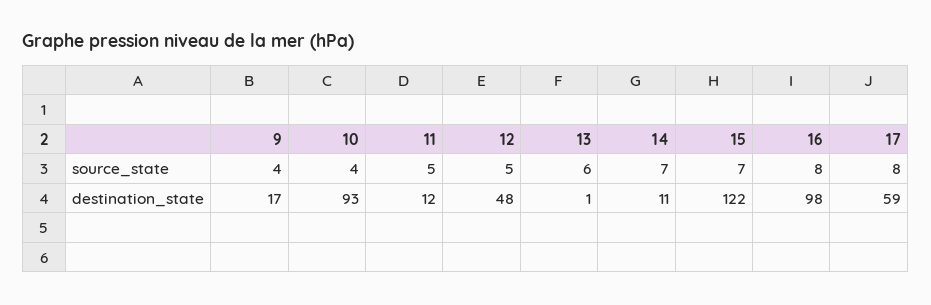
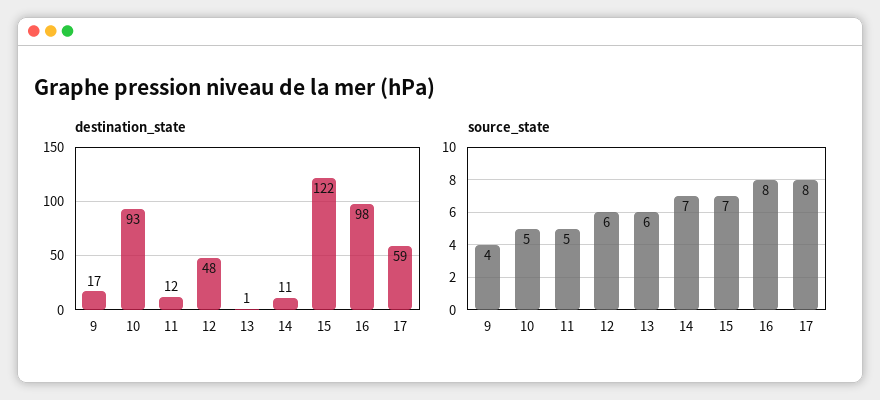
source_state, 10: 4 -> 5
source_state, 12: 5 -> 6

